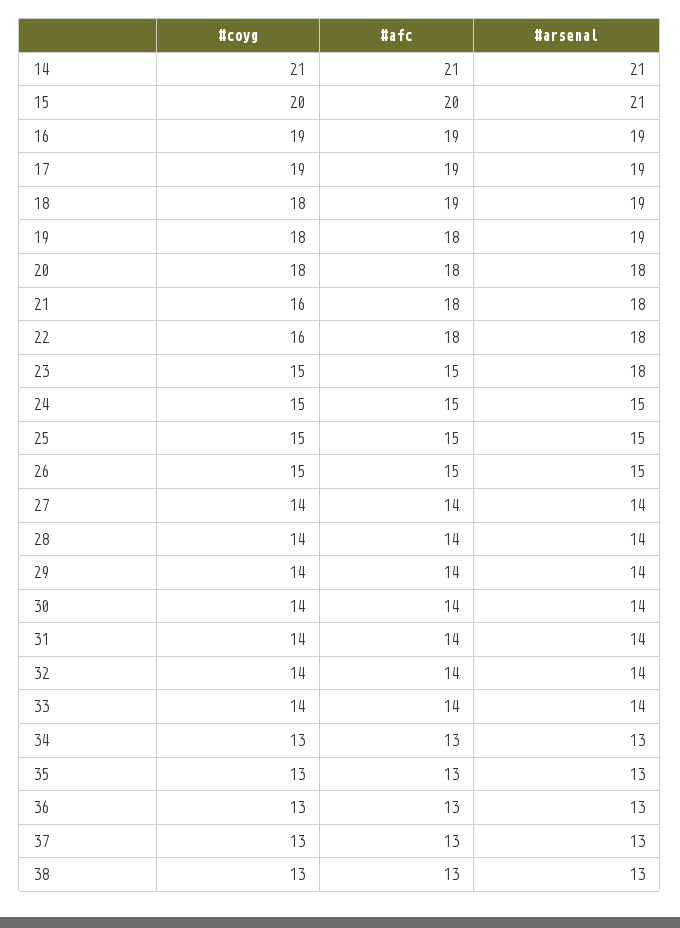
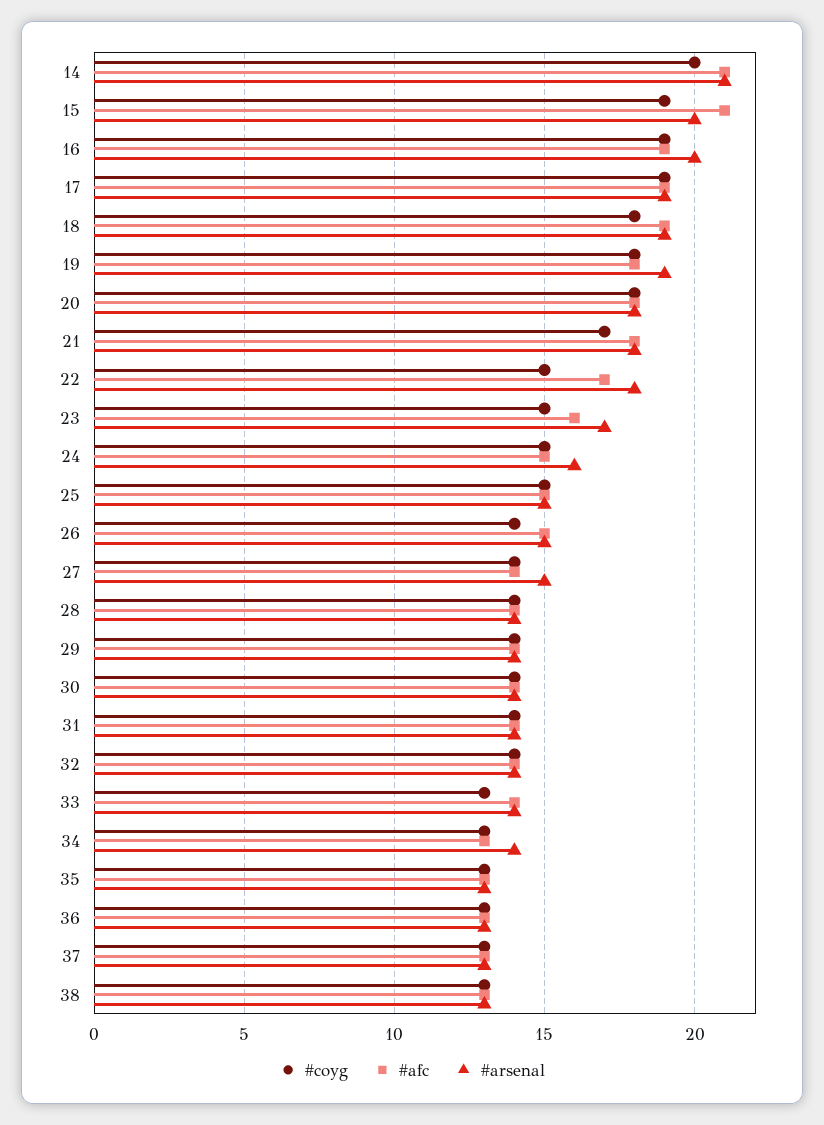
#coyg, 14: 21 -> 20
#coyg, 15: 20 -> 19
#afc, 15: 20 -> 21
#arsenal, 15: 21 -> 20
#arsenal, 16: 19 -> 20
#coyg, 21: 16 -> 17
#coyg, 22: 16 -> 15
#afc, 22: 18 -> 17
#afc, 23: 15 -> 16
#arsenal, 23: 18 -> 17
#arsenal, 24: 15 -> 16
#coyg, 26: 15 -> 14
#arsenal, 27: 14 -> 15
#coyg, 33: 14 -> 13
#arsenal, 34: 13 -> 14

